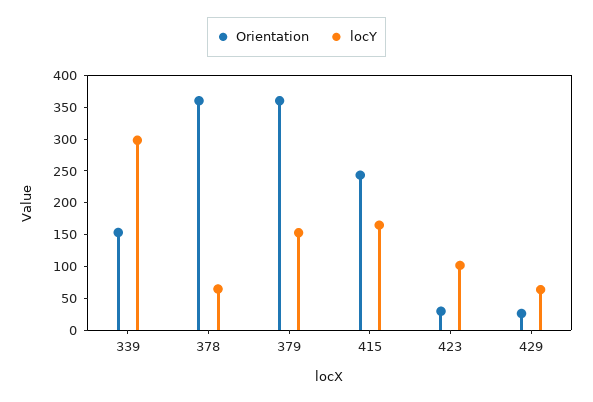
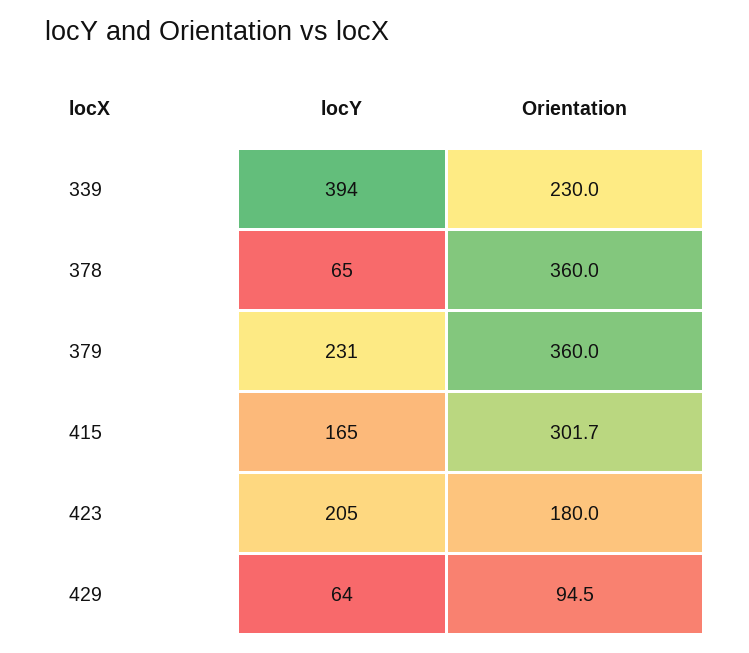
Orientation, 339: 150 -> 230
locY, 339: 300 -> 394
locY, 379: 150 -> 231
Orientation, 415: 250 -> 301.7
Orientation, 423: 25 -> 180
locY, 423: 100 -> 205
Orientation, 429: 25 -> 94.5

